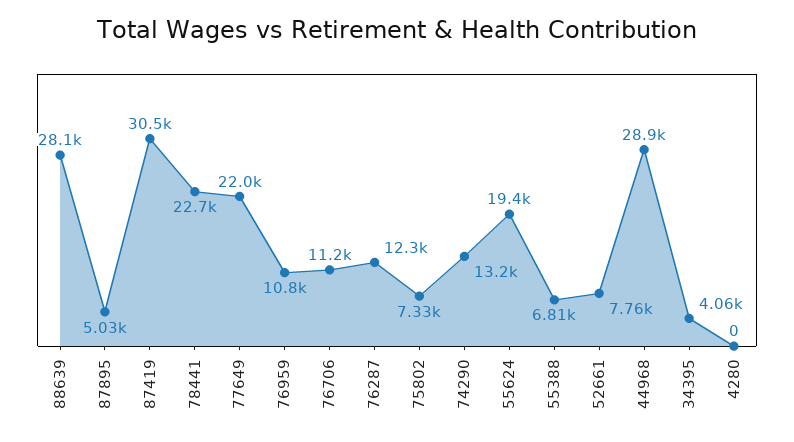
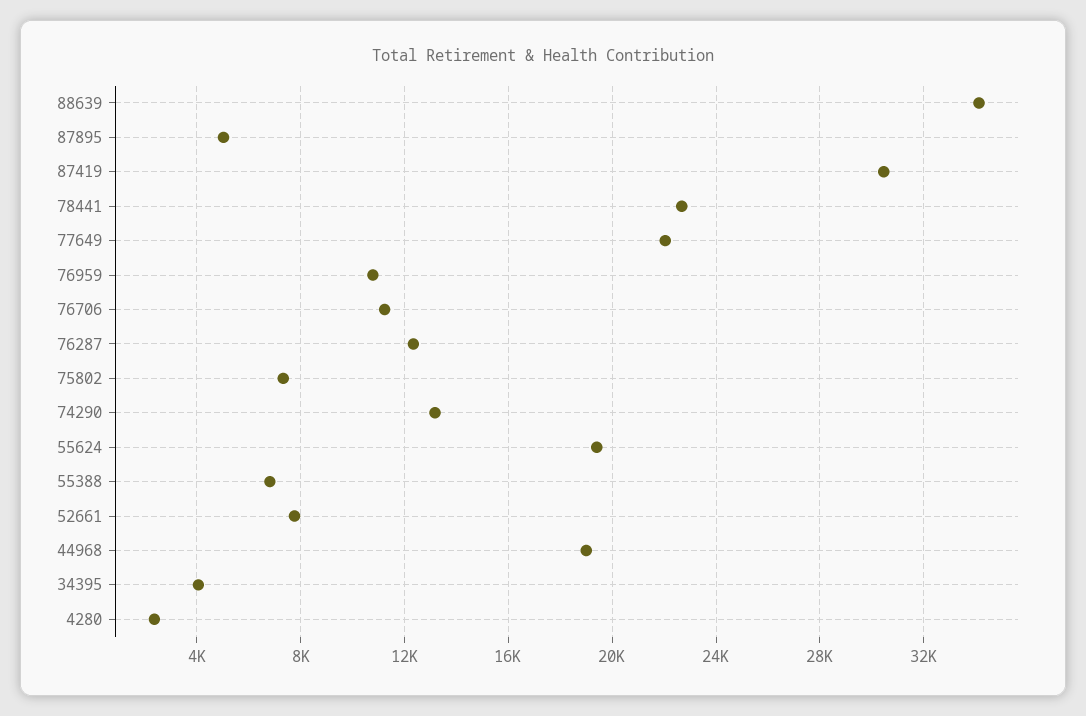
88639: 28100 -> 34000
44968: 28900 -> 19000
4280: 0 -> 2500

